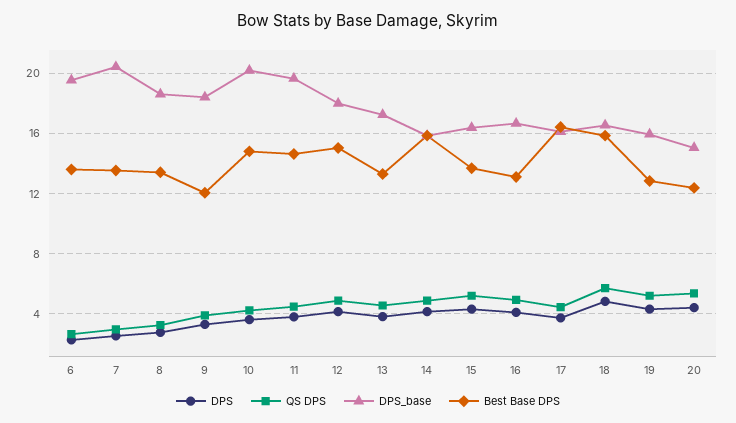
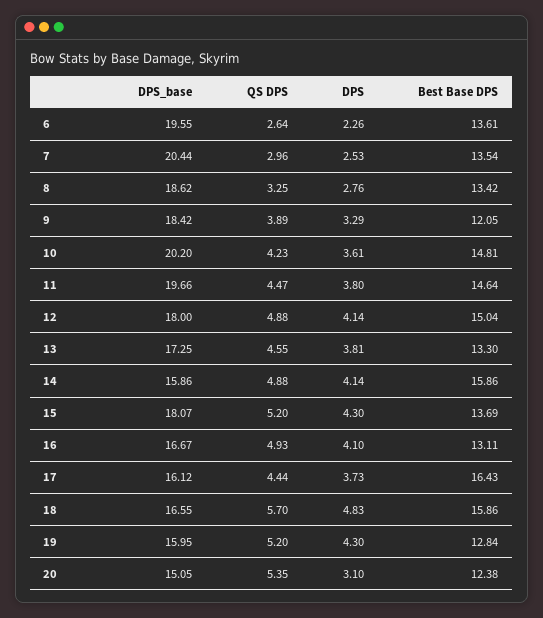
DPS_base, 15: 16.5 -> 18.07
DPS, 20: 4.5 -> 3.1

